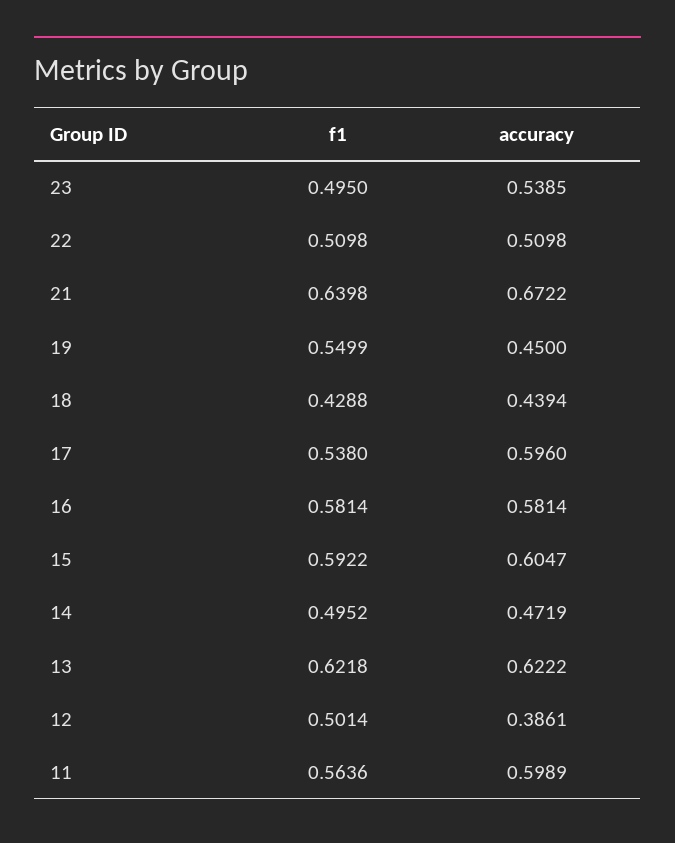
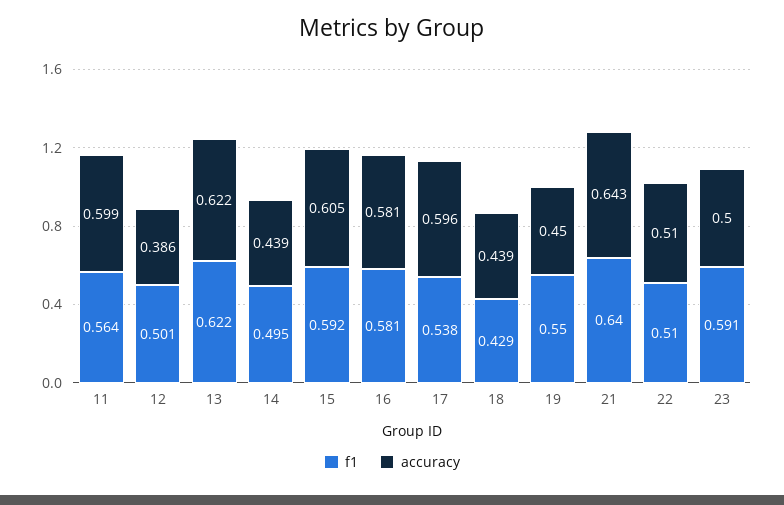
f1, 23: 0.495 -> 0.591
accuracy, 23: 0.5385 -> 0.5
accuracy, 21: 0.6722 -> 0.643
accuracy, 14: 0.4719 -> 0.439

